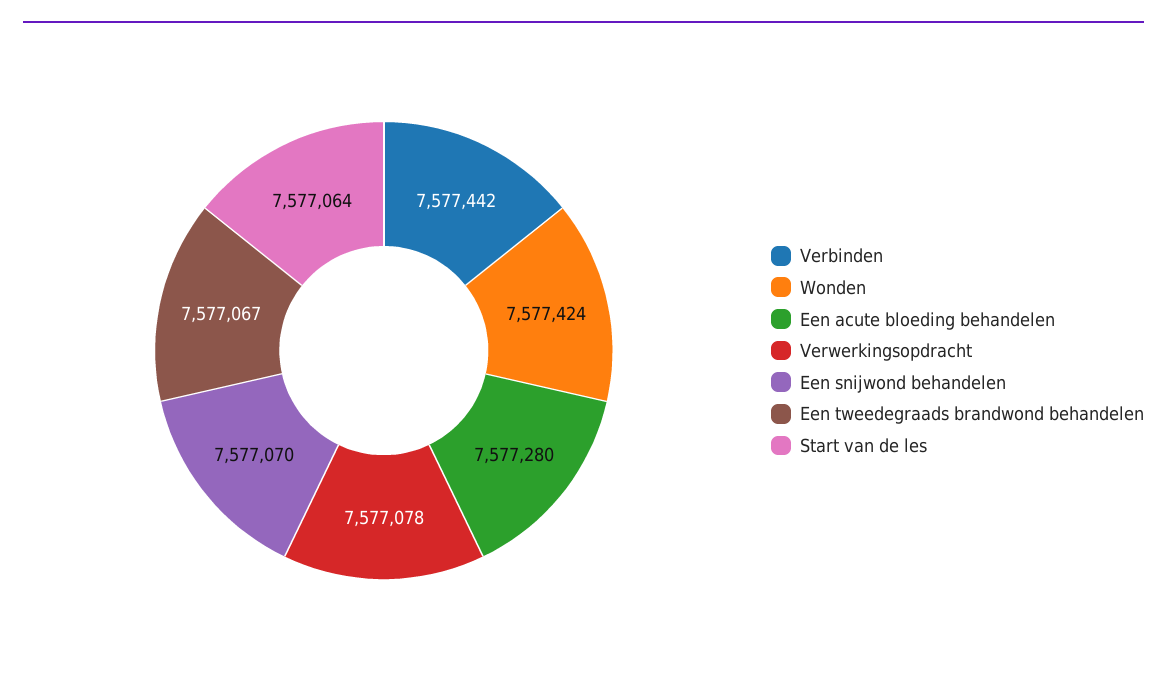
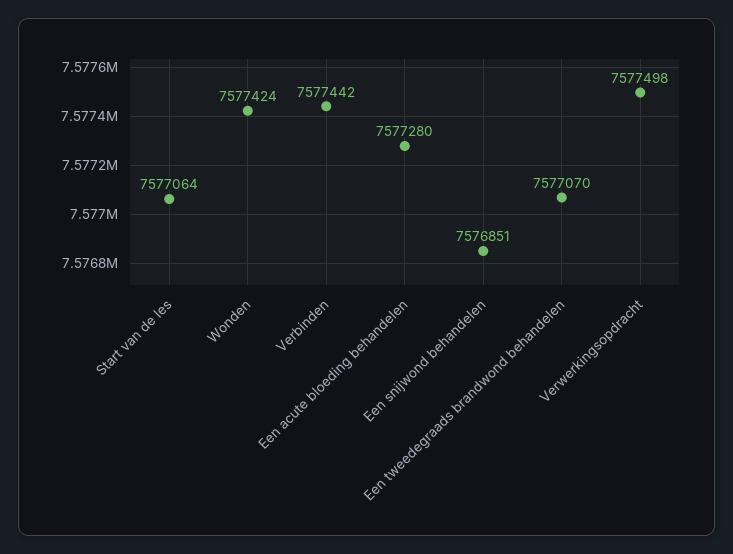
Verwerkingsopdracht: 7577078 -> 7577498
Een snijwond behandelen: 7577070 -> 7576851
Een tweedegraads brandwond behandelen: 7577067 -> 7577070

